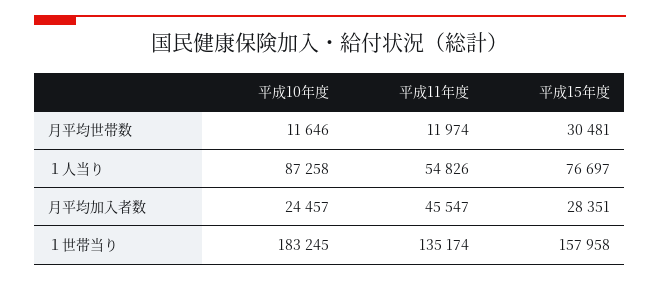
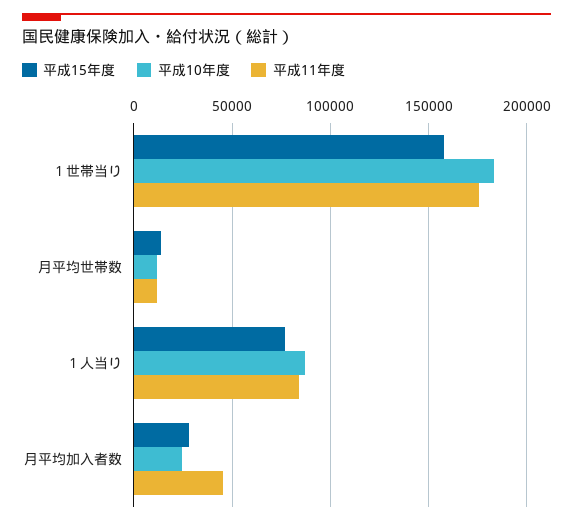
平成15年度, 月平均世帯数: 30481 -> 15000
平成11年度, １人当り: 54826 -> 85000
平成11年度, １世帯当り: 135174 -> 175000

